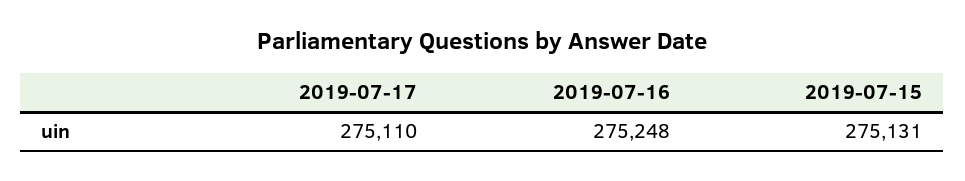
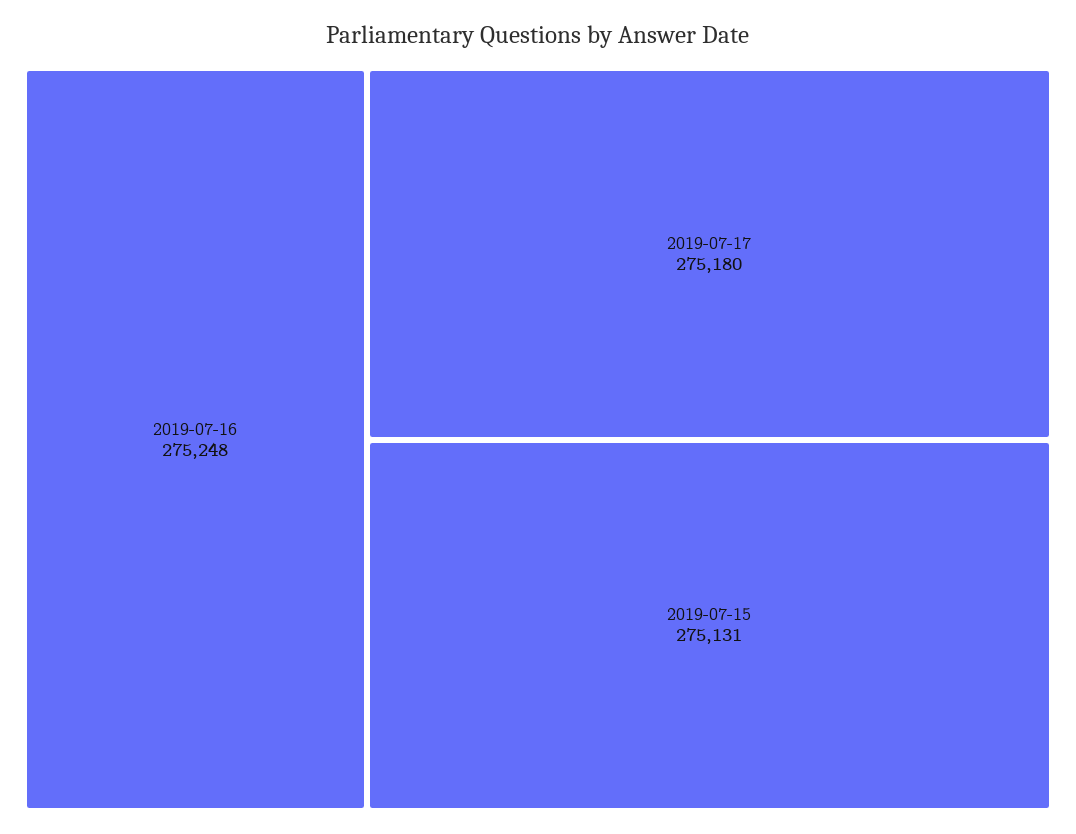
2019-07-17: 275110 -> 275180

